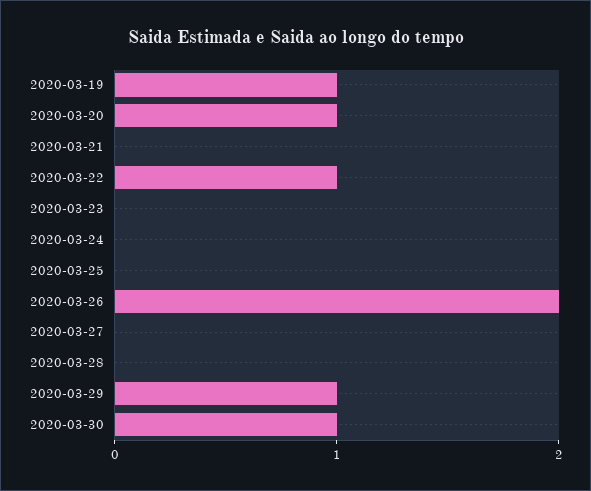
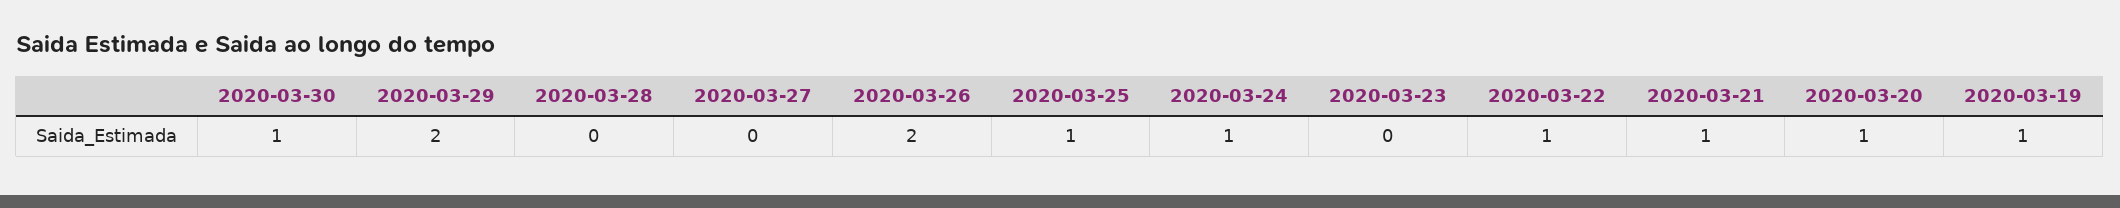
2020-03-21: 0 -> 1
2020-03-24: 0 -> 1
2020-03-25: 0 -> 1
2020-03-29: 1 -> 2

